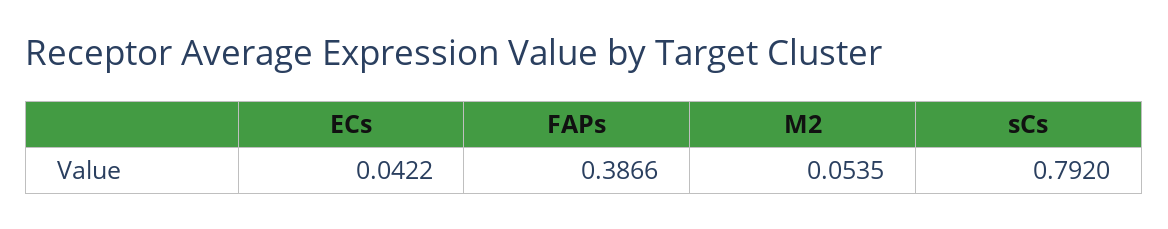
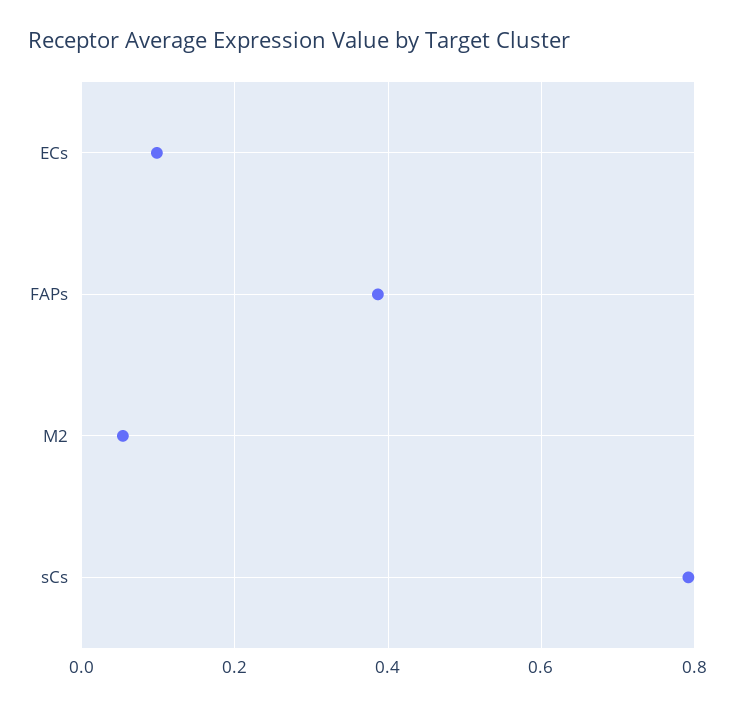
ECs: 0.0422 -> 0.1

